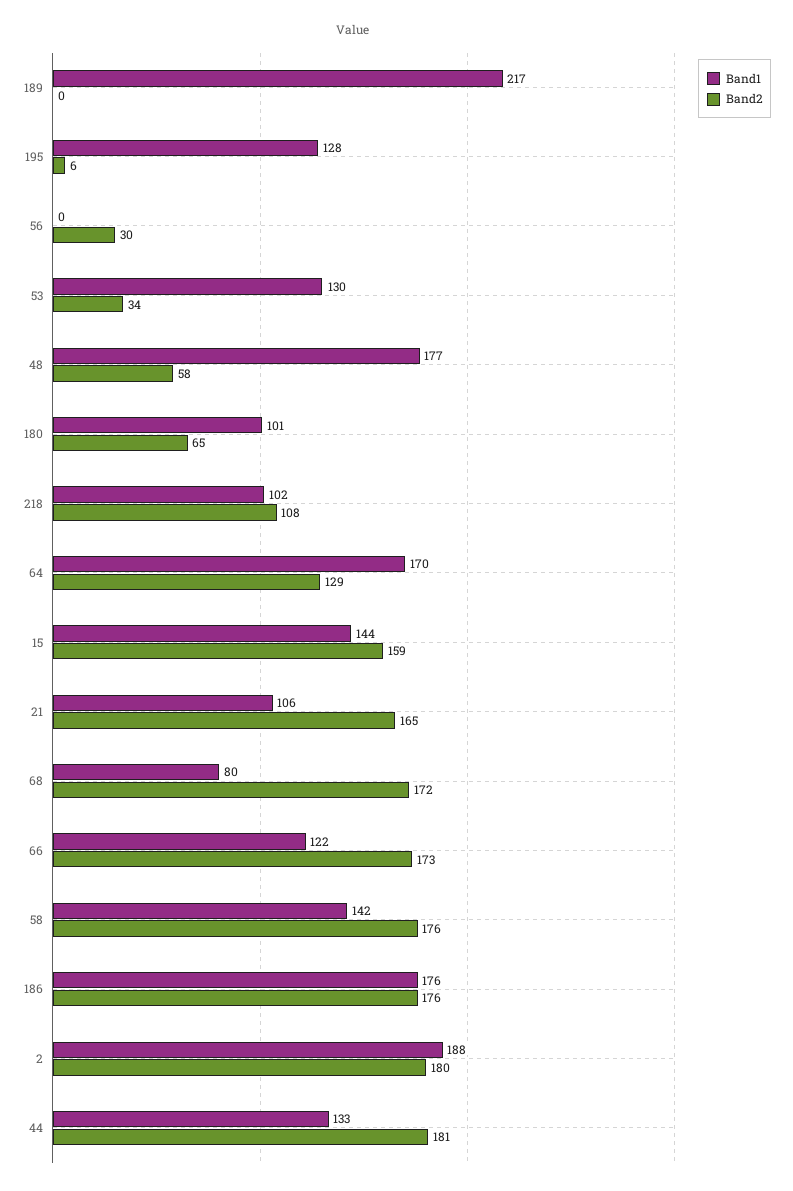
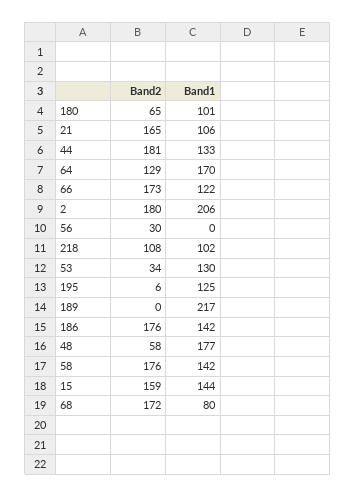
Band1, 195: 128 -> 125
Band1, 186: 176 -> 142
Band1, 2: 188 -> 206

